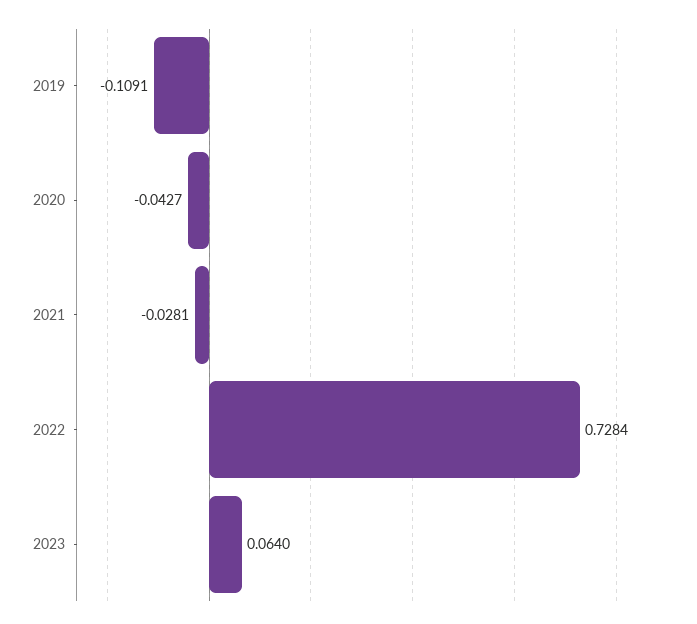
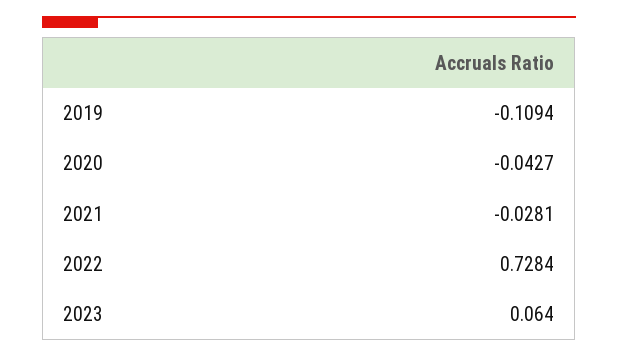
2019: -0.1091 -> -0.1094

